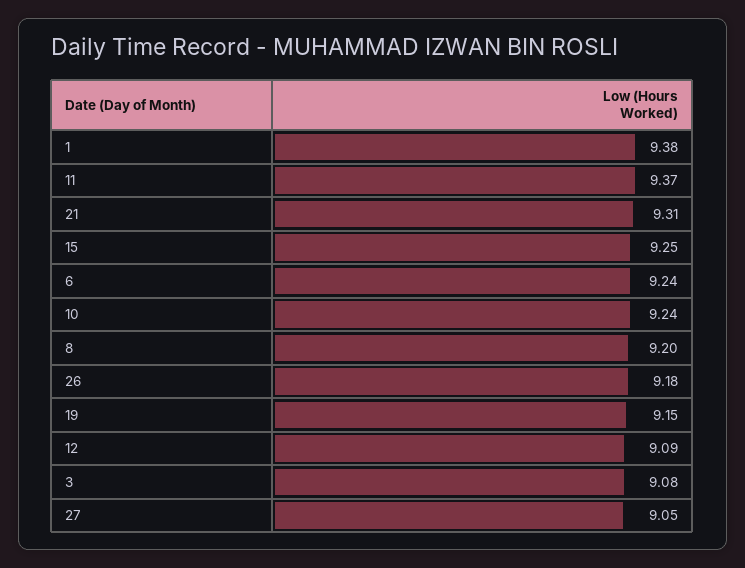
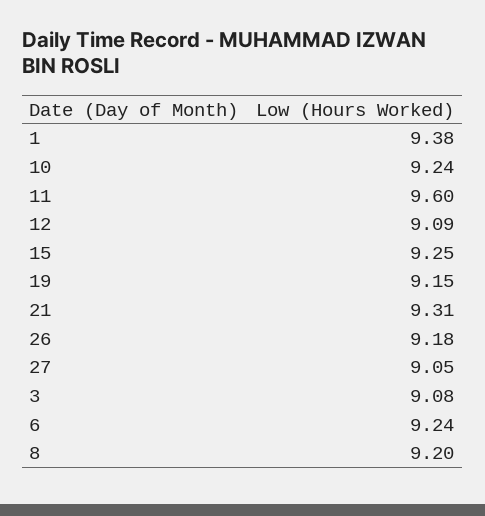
11: 9.37 -> 9.6

